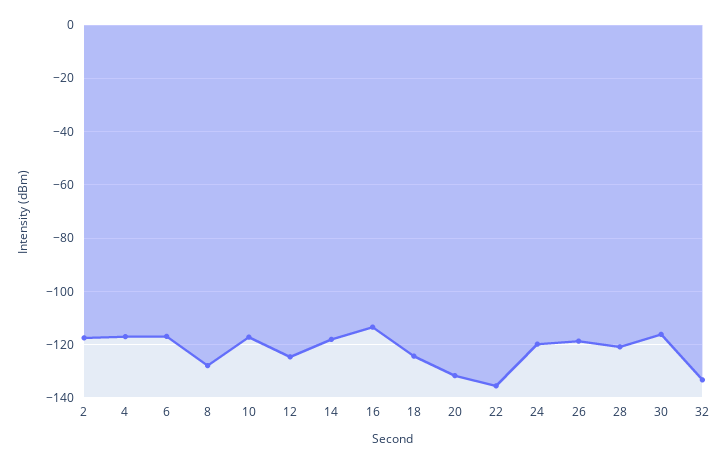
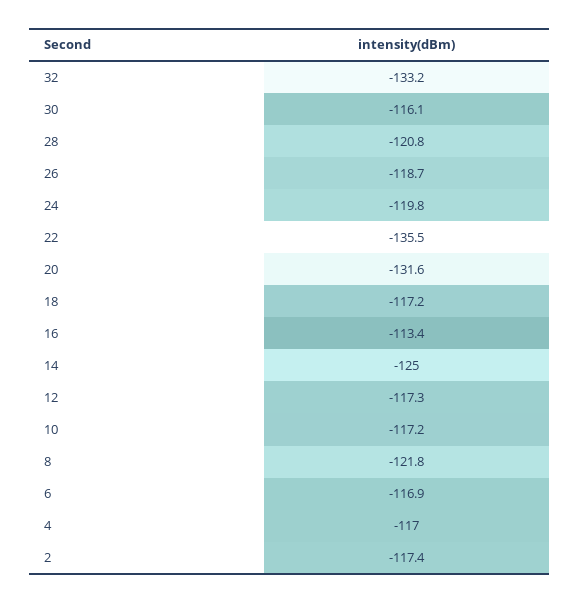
8: -127.5 -> -121.8
12: -125 -> -117.3
14: -117.5 -> -125
18: -125 -> -117.2

